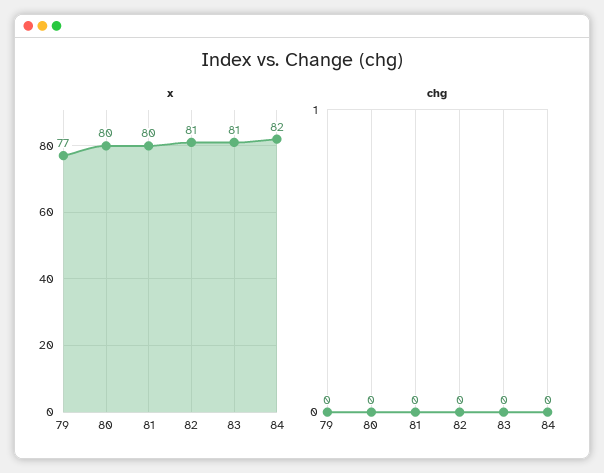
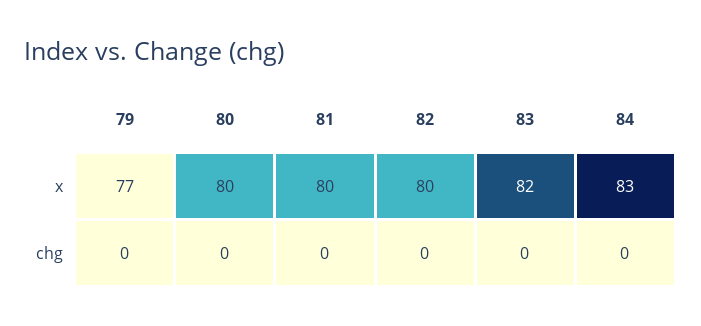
x, 82: 81 -> 80
x, 83: 81 -> 82
x, 84: 82 -> 83

